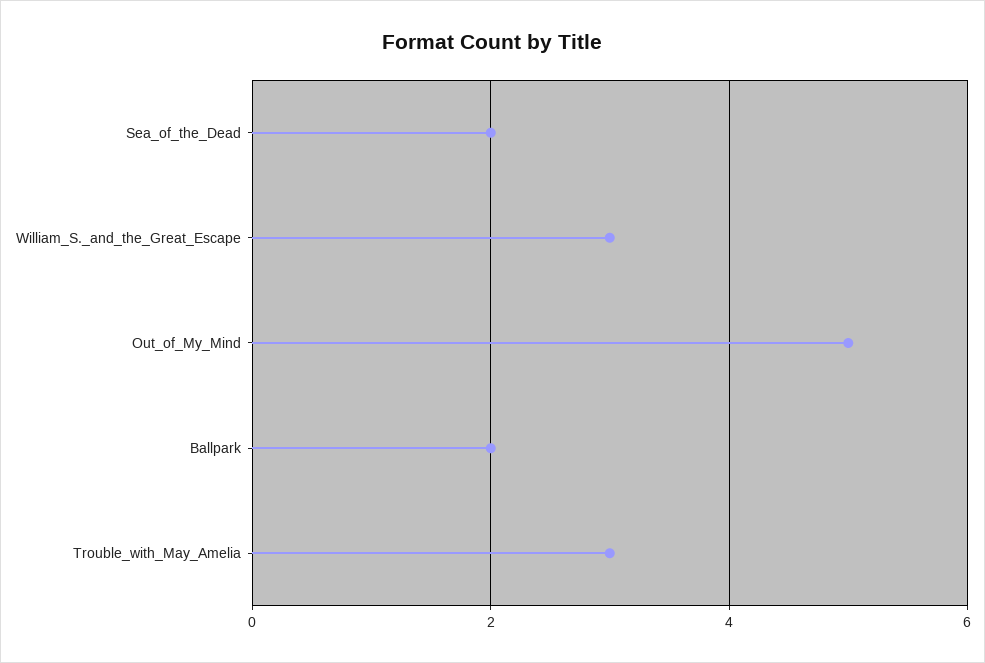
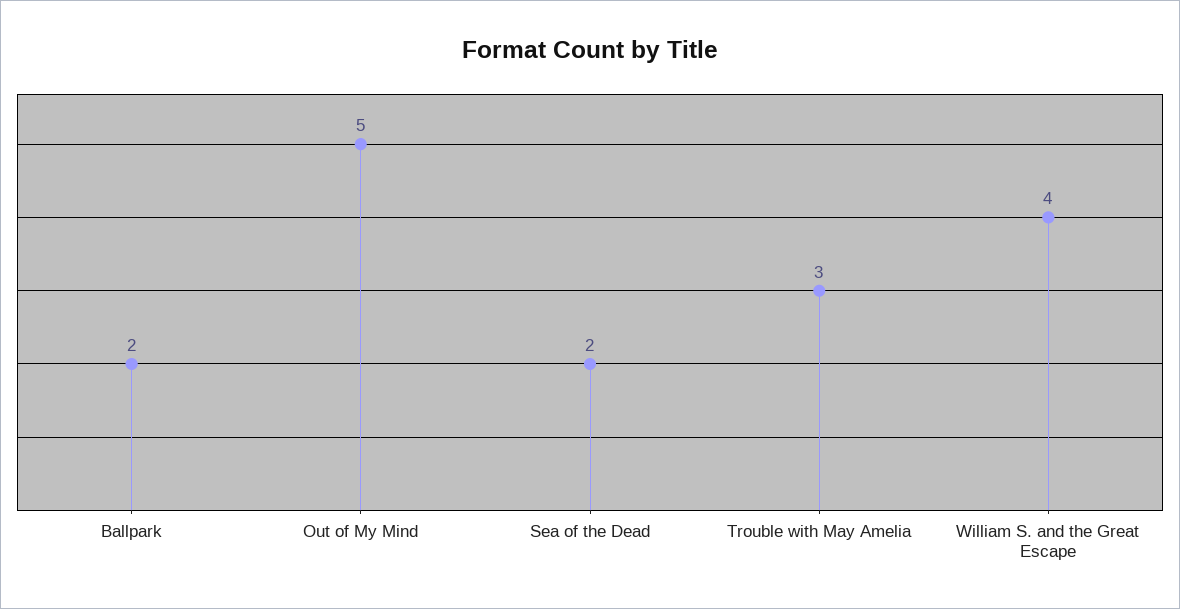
William_S._and_the_Great_Escape: 3 -> 4

